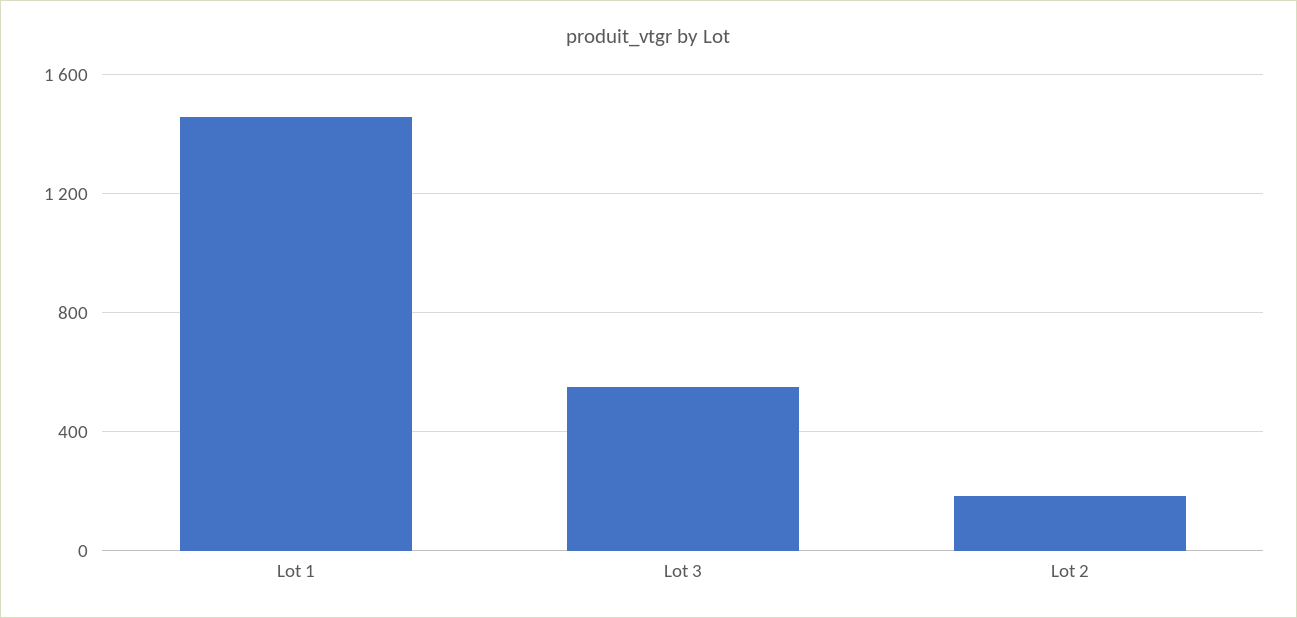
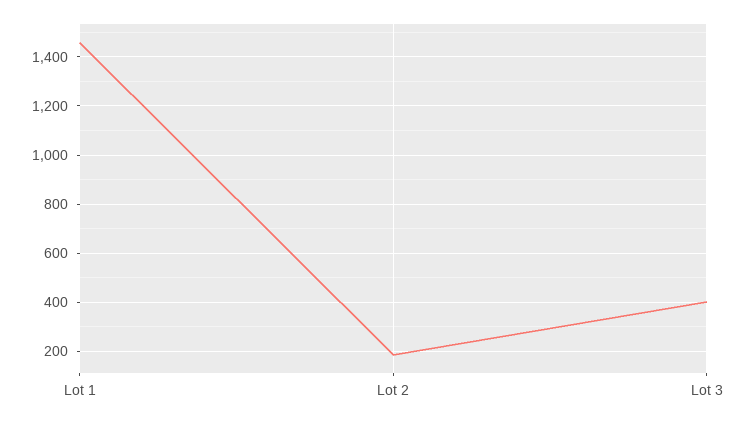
Lot 3: 550 -> 400

